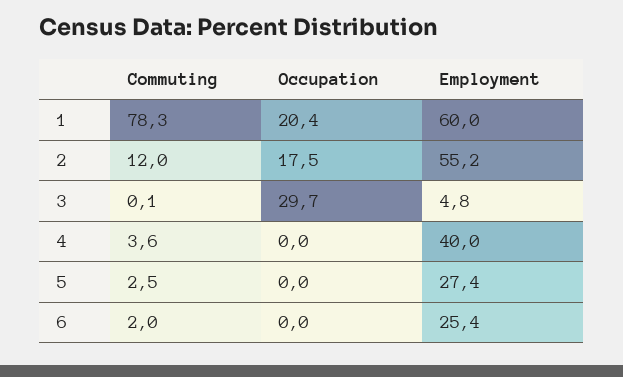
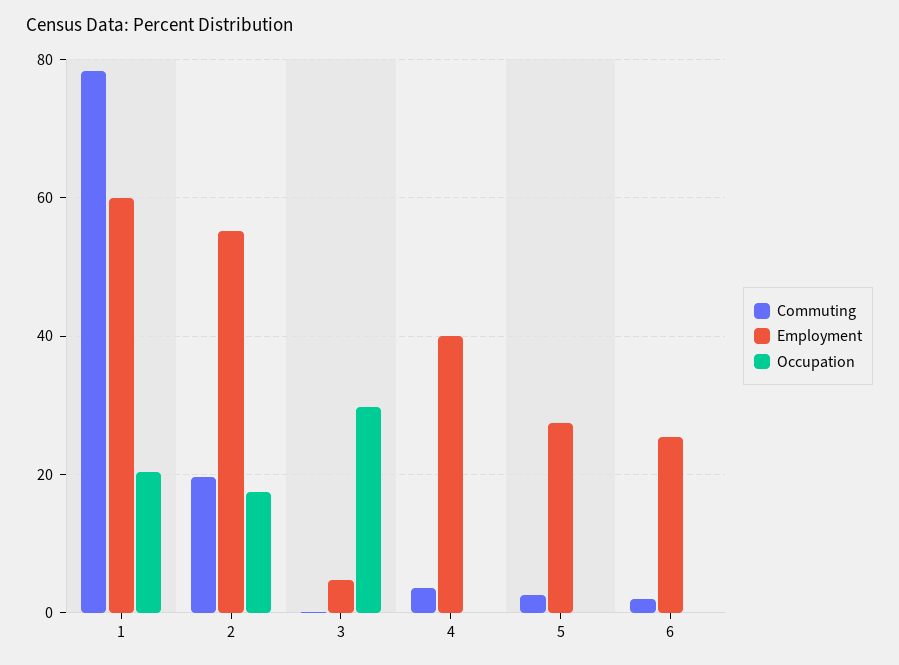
Commuting, 2: 12 -> 20

